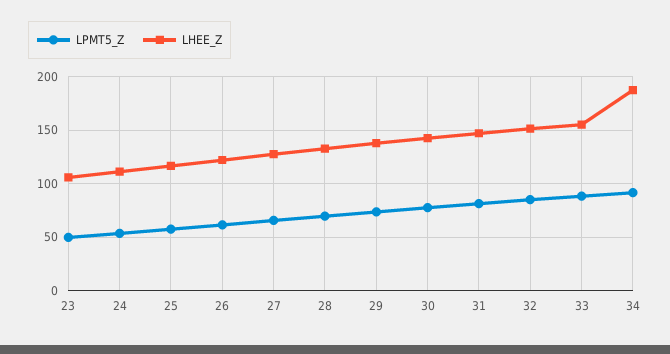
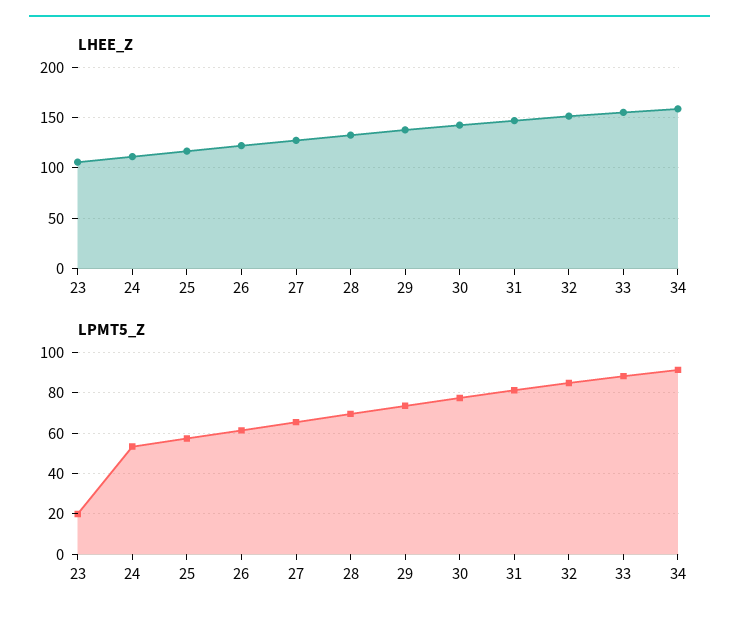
LPMT5_Z, 23: 50 -> 20
LHEE_Z, 34: 190 -> 160

